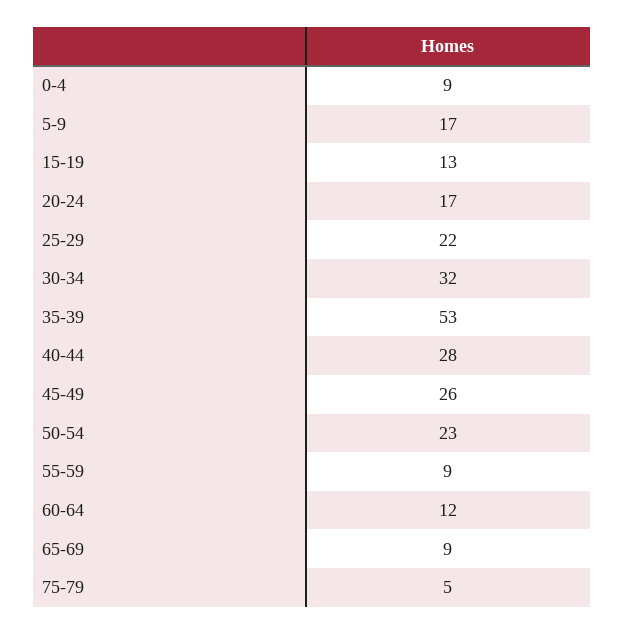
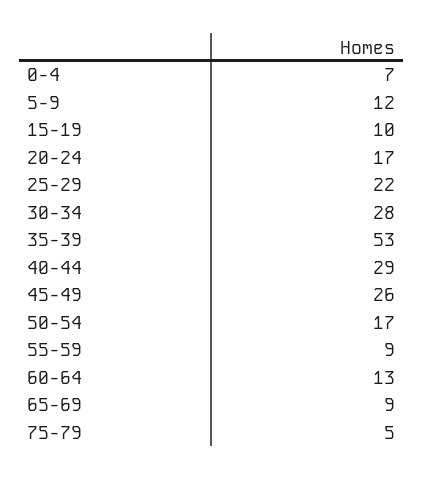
0-4: 9 -> 7
5-9: 17 -> 12
15-19: 13 -> 10
30-34: 32 -> 28
40-44: 28 -> 29
50-54: 23 -> 17
60-64: 12 -> 13

